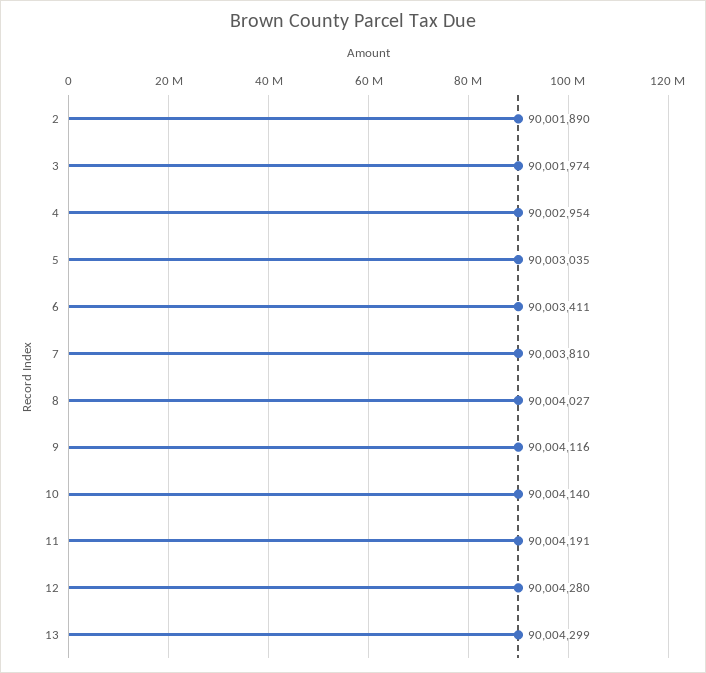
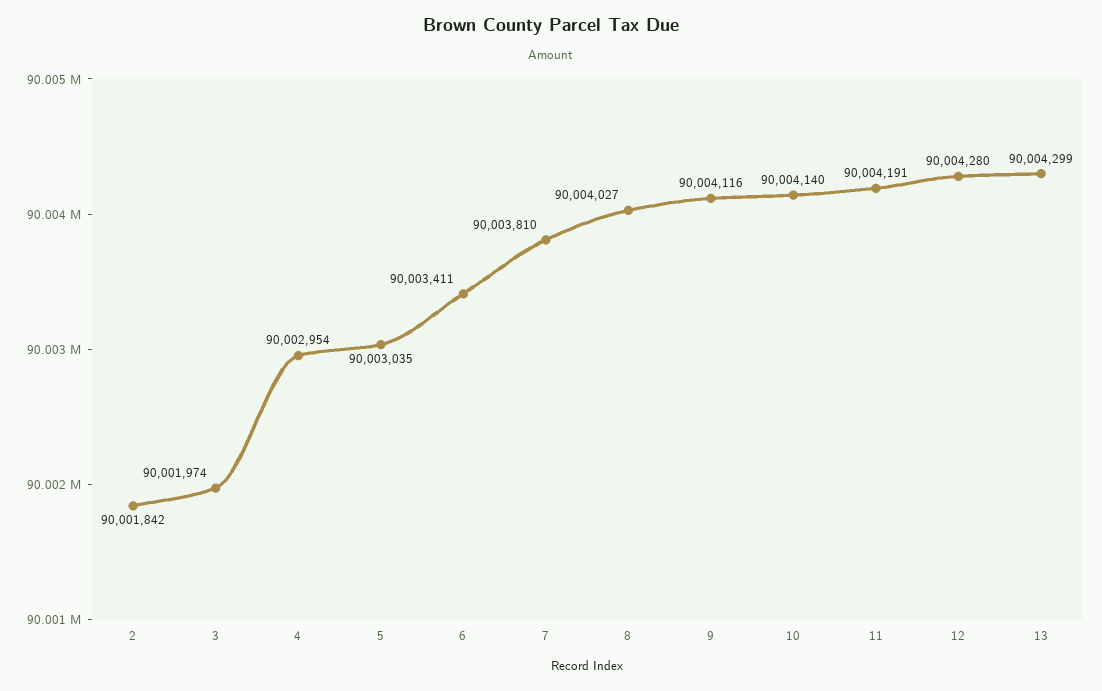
2: 90001890 -> 90001842

